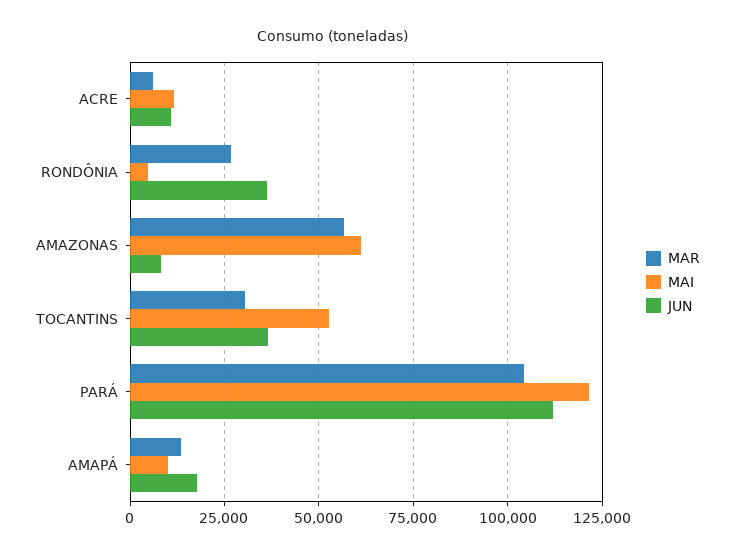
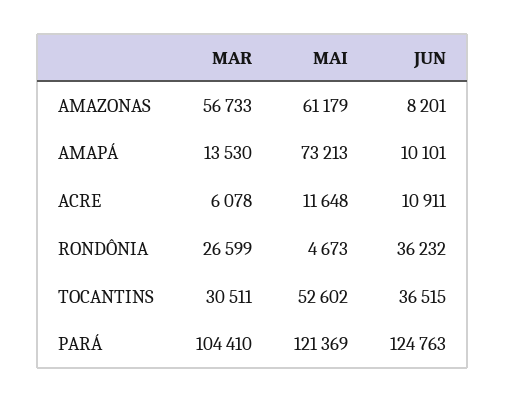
JUN, PARÁ: 112500 -> 124763
MAI, AMAPÁ: 10000 -> 73213
JUN, AMAPÁ: 17500 -> 10101

